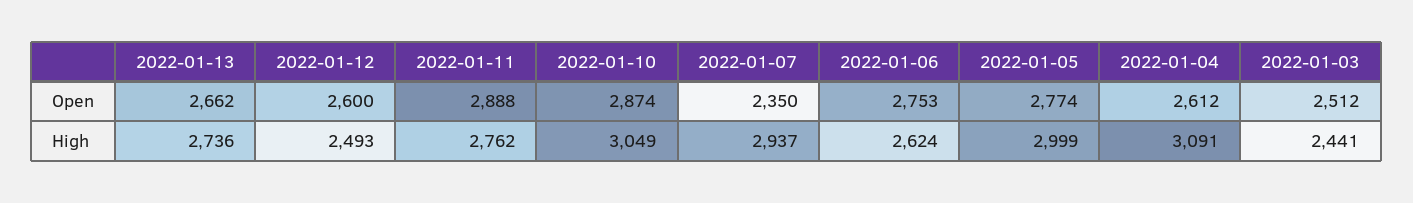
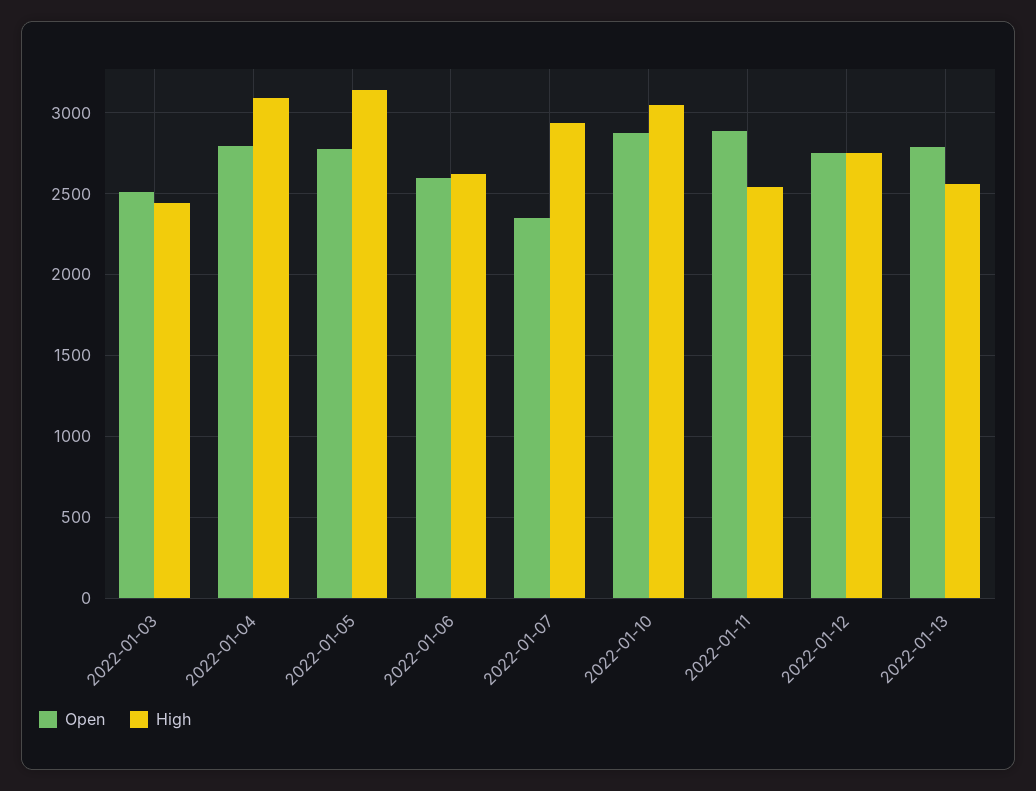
Open, 2022-01-13: 2662 -> 2800
Open, 2022-01-12: 2600 -> 2750
Open, 2022-01-06: 2753 -> 2600
Open, 2022-01-04: 2612 -> 2800
High, 2022-01-13: 2736 -> 2550
High, 2022-01-12: 2493 -> 2750
High, 2022-01-11: 2762 -> 2550
High, 2022-01-05: 2999 -> 3150

